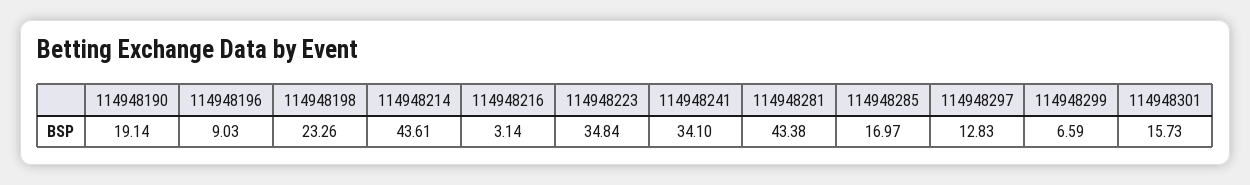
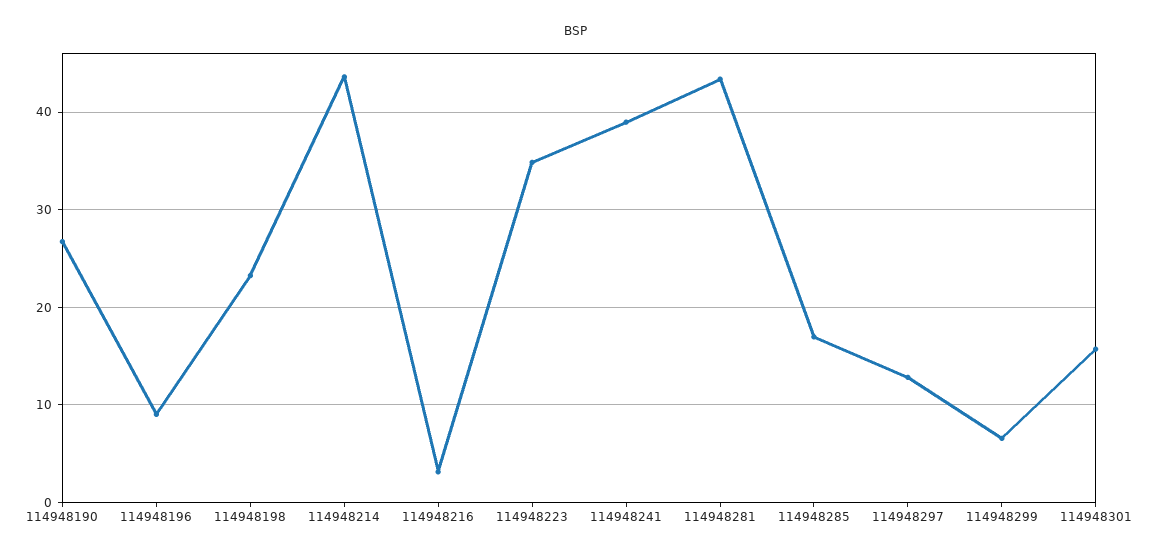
114948190: 19.14 -> 27
114948241: 34.1 -> 39

